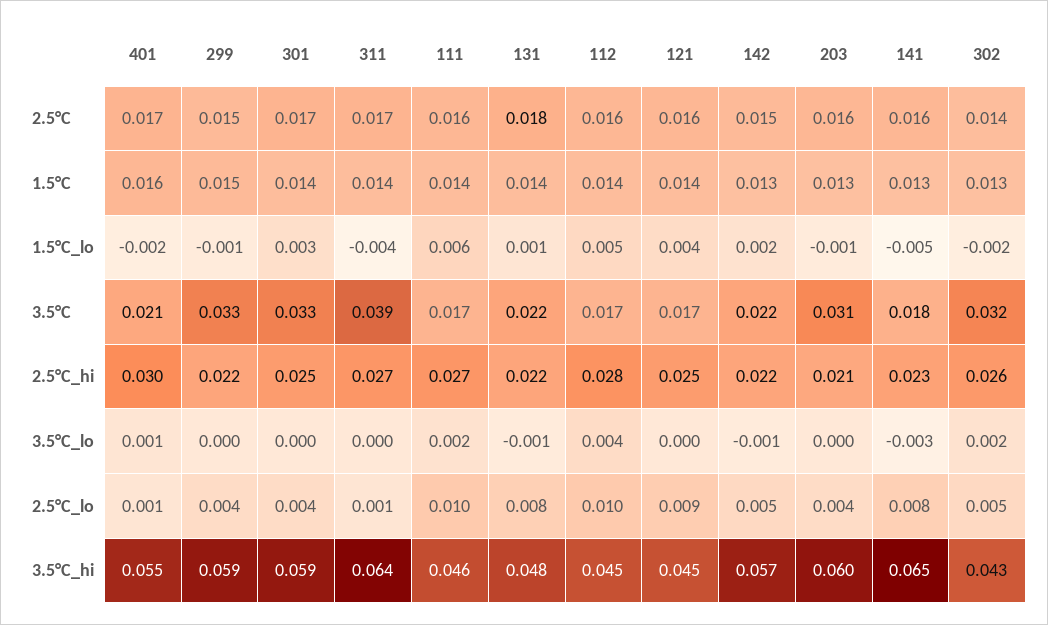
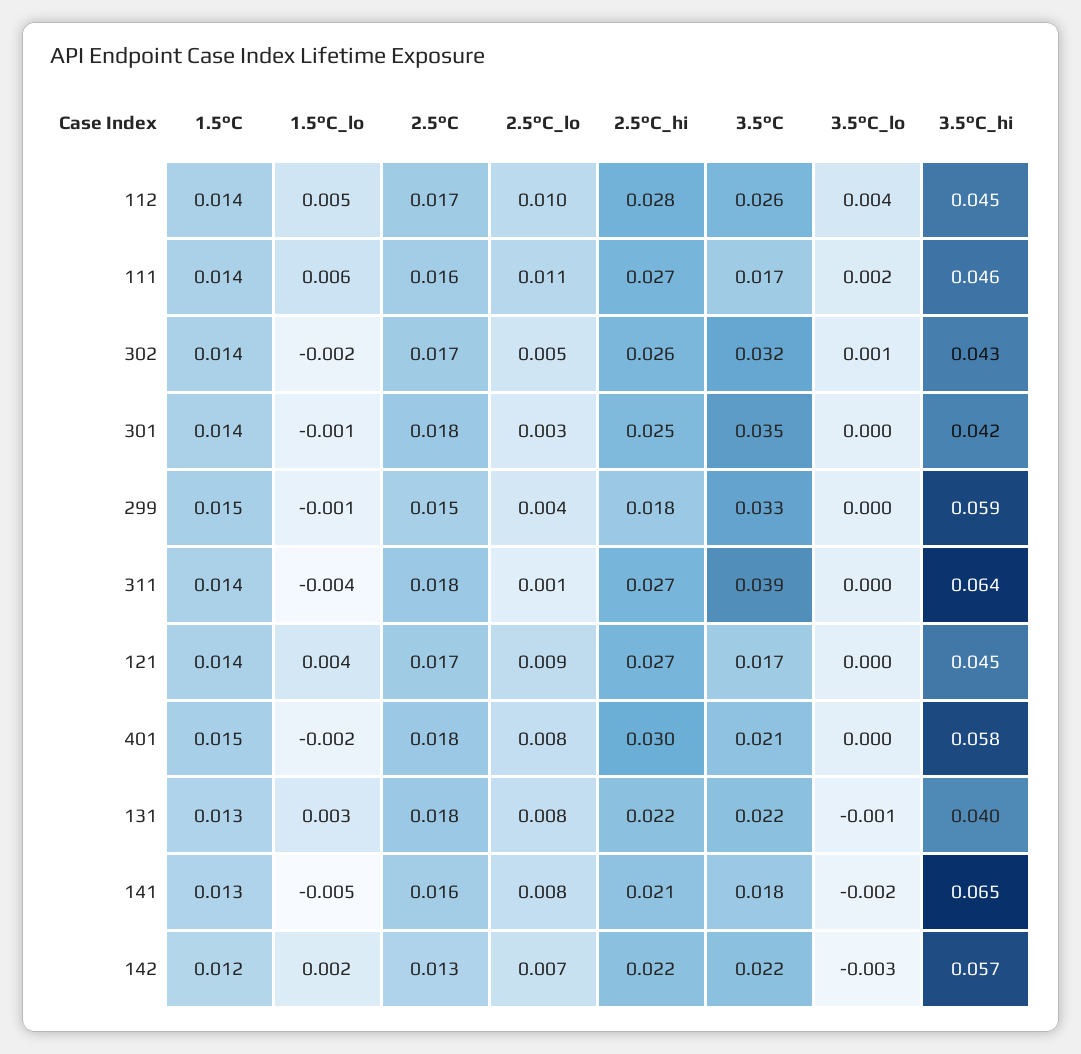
401, 2.5°C: 0.017 -> 0.018
301, 2.5°C: 0.017 -> 0.018
311, 2.5°C: 0.017 -> 0.018
112, 2.5°C: 0.016 -> 0.017
121, 2.5°C: 0.016 -> 0.017
142, 2.5°C: 0.015 -> 0.013
203, 2.5°C: 0.016 -> none
302, 2.5°C: 0.014 -> 0.017
401, 1.5°C: 0.016 -> 0.015
131, 1.5°C: 0.014 -> 0.013
142, 1.5°C: 0.013 -> 0.012
203, 1.5°C: 0.013 -> none
302, 1.5°C: 0.013 -> 0.014
301, 1.5°C_lo: 0.003 -> -0.001
131, 1.5°C_lo: 0.001 -> 0.003
203, 1.5°C_lo: -0.001 -> none
301, 3.5°C: 0.033 -> 0.035
112, 3.5°C: 0.017 -> 0.026
203, 3.5°C: 0.031 -> none
299, 2.5°C_hi: 0.022 -> 0.018
121, 2.5°C_hi: 0.025 -> 0.027
203, 2.5°C_hi: 0.021 -> none
141, 2.5°C_hi: 0.023 -> 0.021
401, 3.5°C_lo: 0.001 -> 0
142, 3.5°C_lo: -0.001 -> -0.003
203, 3.5°C_lo: 0 -> none
141, 3.5°C_lo: -0.003 -> -0.002
302, 3.5°C_lo: 0.002 -> 0.001
401, 2.5°C_lo: 0.001 -> 0.008
301, 2.5°C_lo: 0.004 -> 0.003
111, 2.5°C_lo: 0.01 -> 0.011
142, 2.5°C_lo: 0.005 -> 0.007
203, 2.5°C_lo: 0.004 -> none
401, 3.5°C_hi: 0.055 -> 0.058
301, 3.5°C_hi: 0.059 -> 0.042
131, 3.5°C_hi: 0.048 -> 0.04
203, 3.5°C_hi: 0.06 -> none

